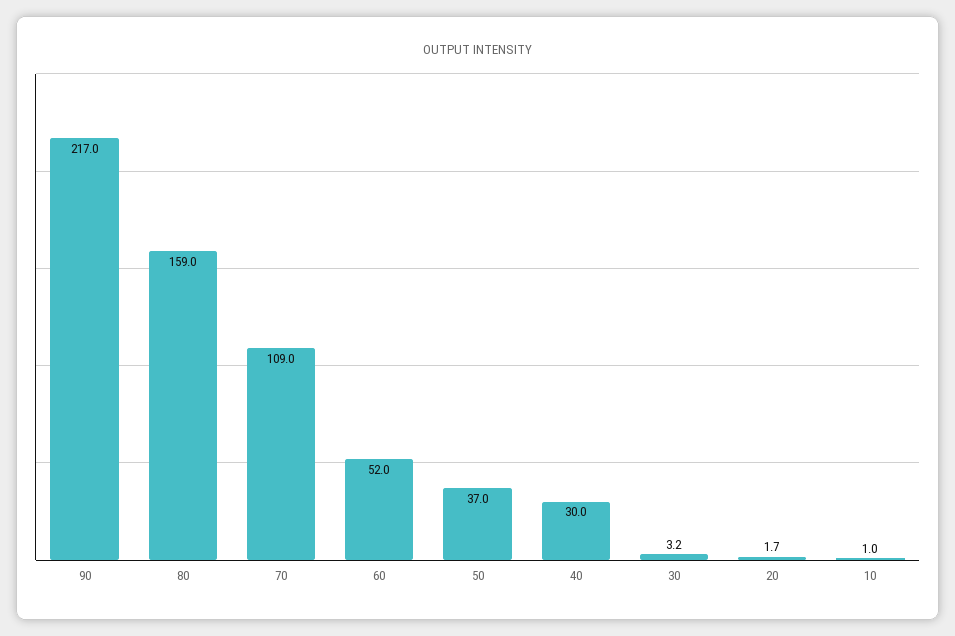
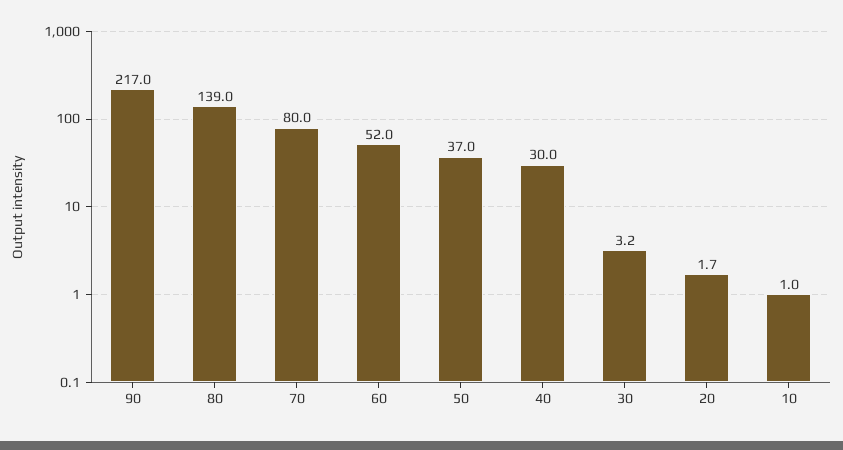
80: 159 -> 139
70: 109 -> 80

